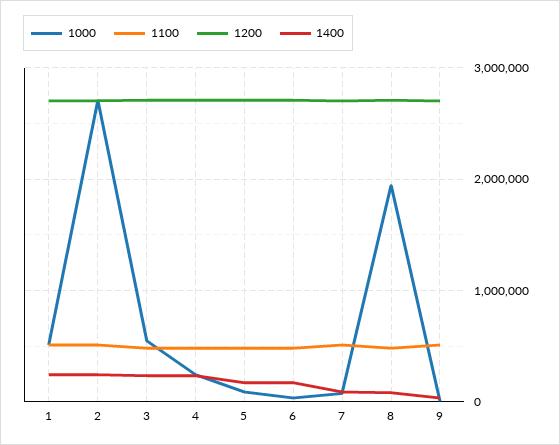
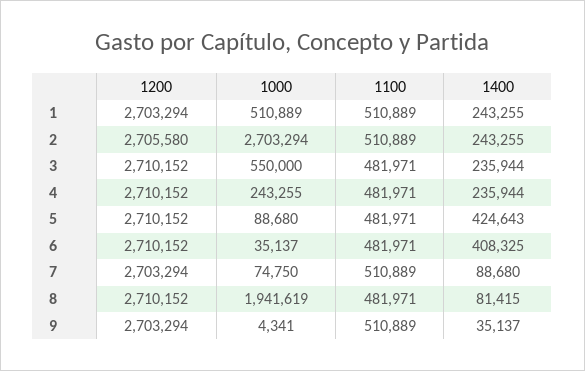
1400, 5: 200000 -> 424643
1400, 6: 200000 -> 408325

